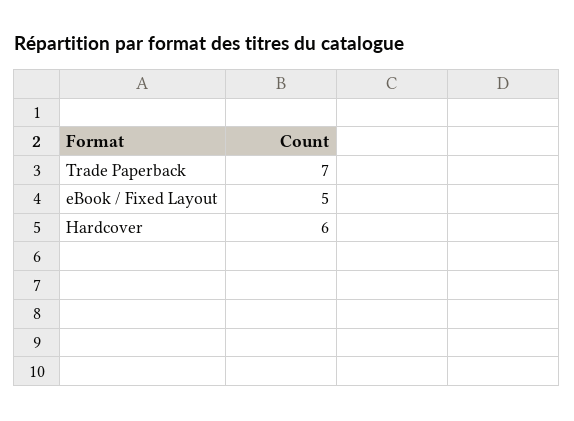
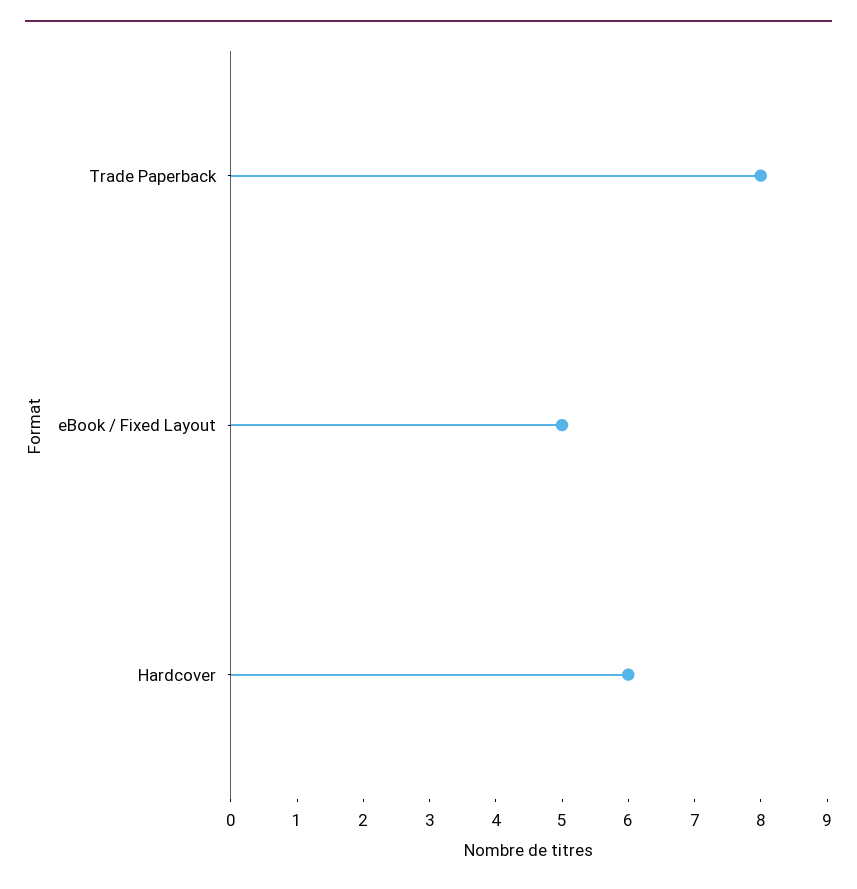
Trade Paperback: 7 -> 8

